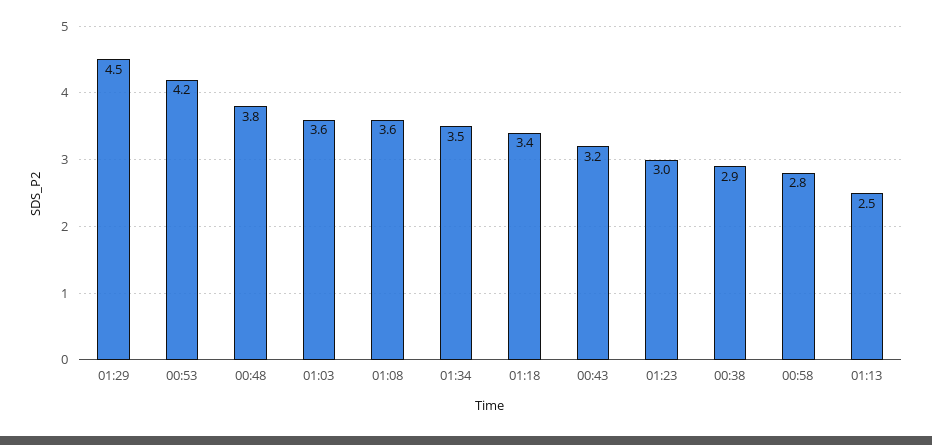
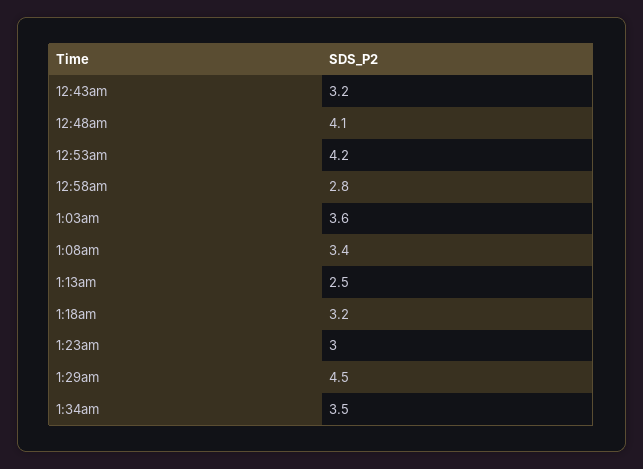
00:48: 3.8 -> 4.1
01:08: 3.6 -> 3.4
01:18: 3.4 -> 3.2
00:38: 2.9 -> none

